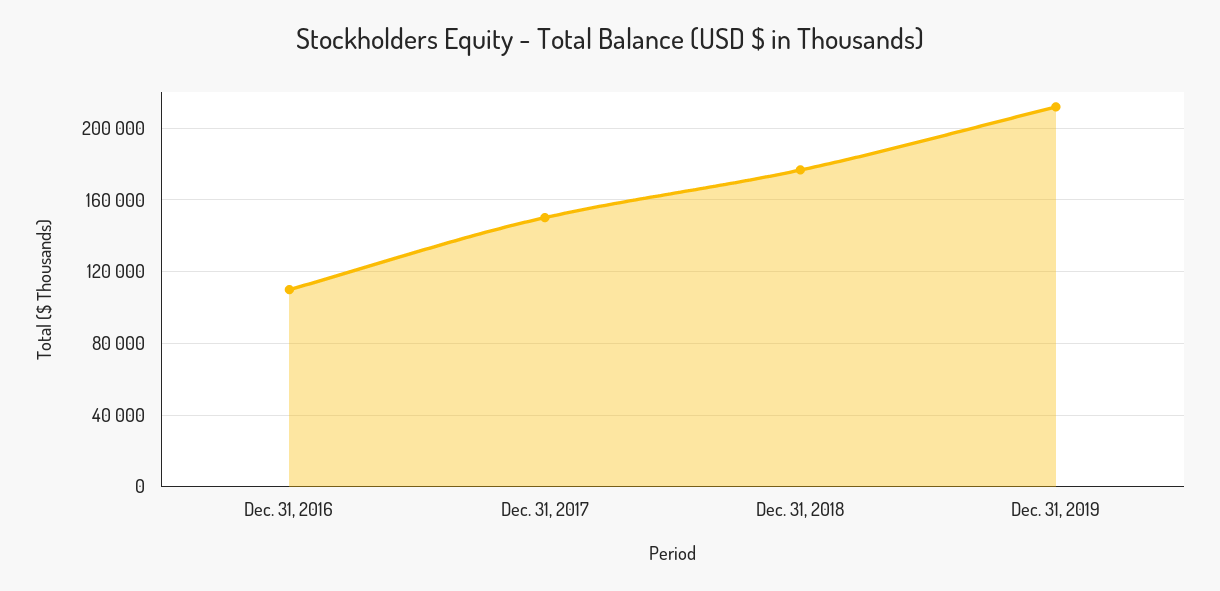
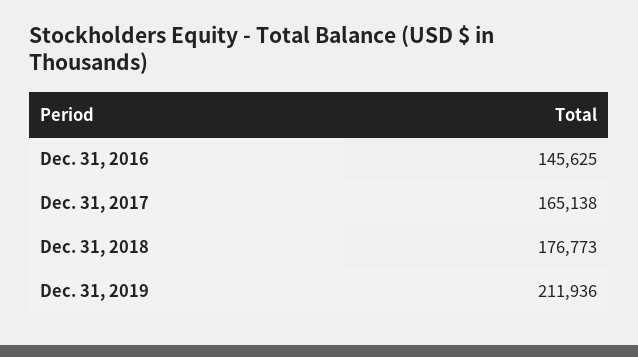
Dec. 31, 2016: 110000 -> 145625
Dec. 31, 2017: 150000 -> 165138

